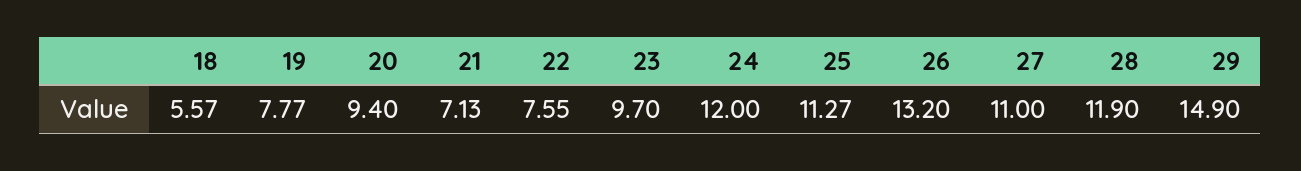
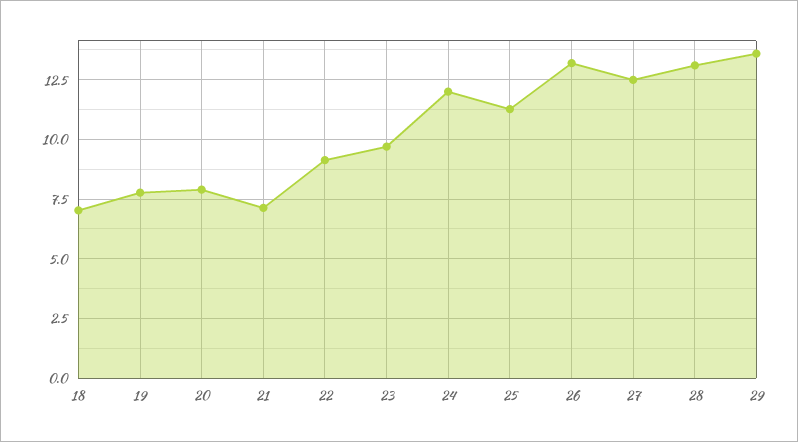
18: 5.57 -> 7
20: 9.4 -> 8
22: 7.55 -> 9
27: 11 -> 12.5
28: 11.9 -> 13
29: 14.9 -> 13.5

